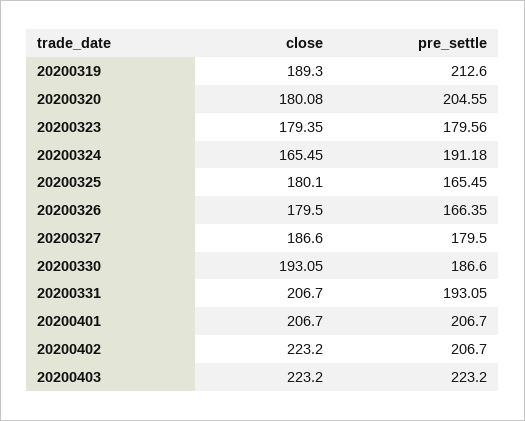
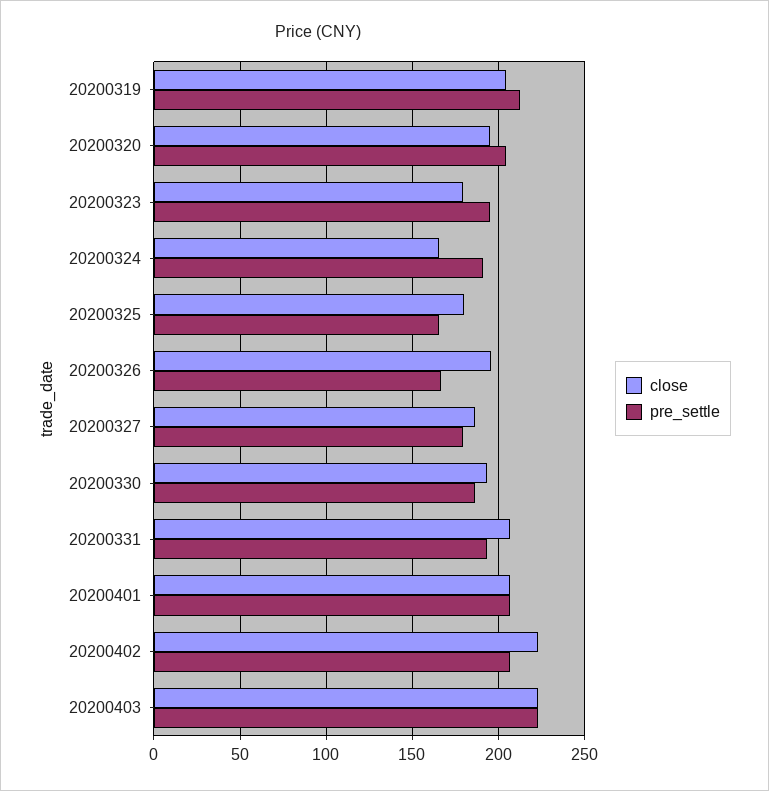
close, 20200319: 189.3 -> 205
close, 20200320: 180.08 -> 195
pre_settle, 20200323: 179.56 -> 195
close, 20200326: 179.5 -> 195

